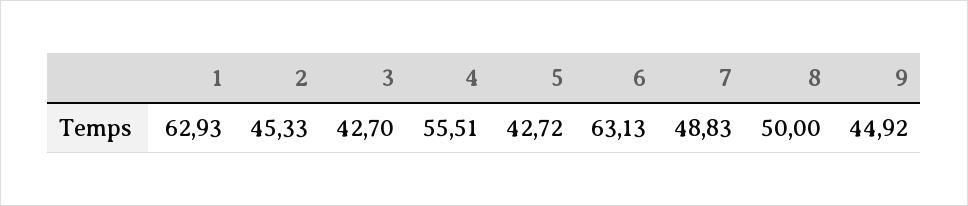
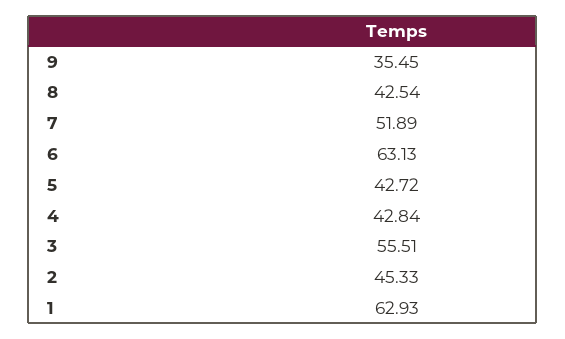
3: 42.7 -> 55.51
4: 55.51 -> 42.84
7: 48.83 -> 51.89
8: 50 -> 42.54
9: 44.92 -> 35.45

